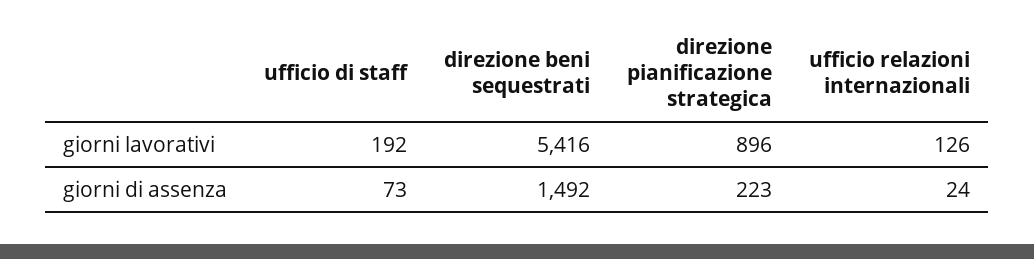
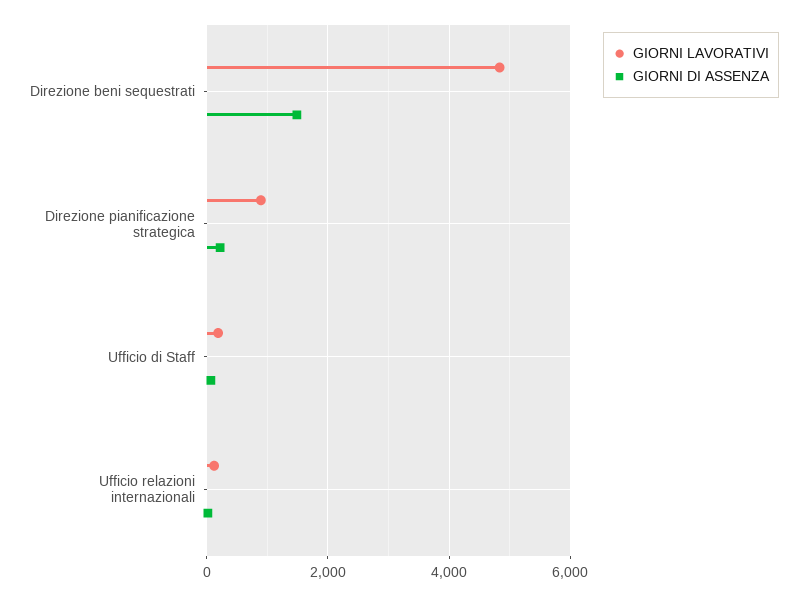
giorni lavorativi, direzione beni sequestrati: 5416 -> 4800

